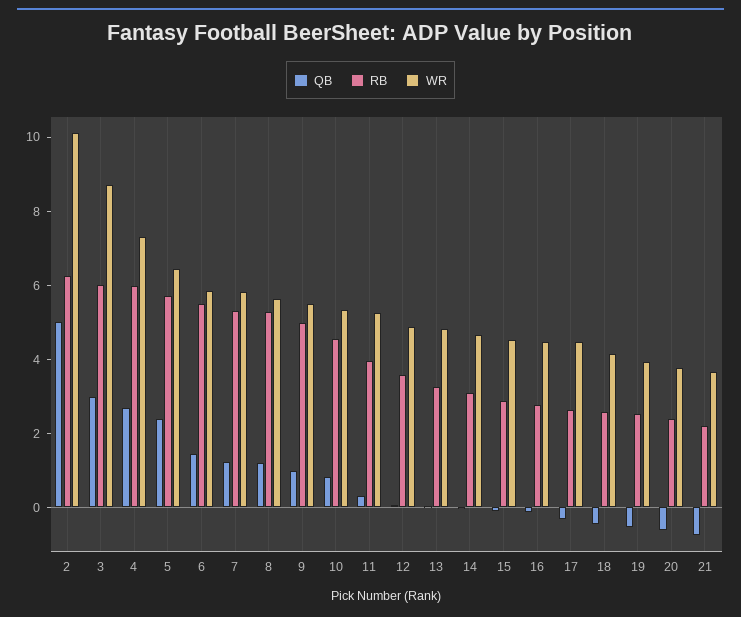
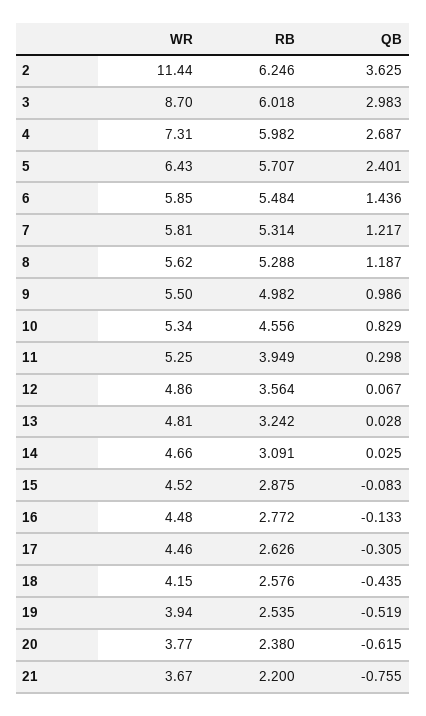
QB, 2: 5 -> 3.625
WR, 2: 10 -> 11.44

